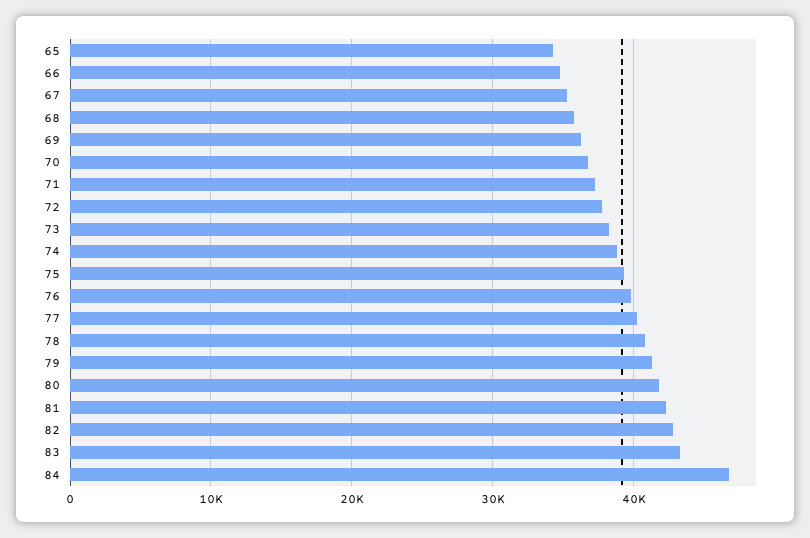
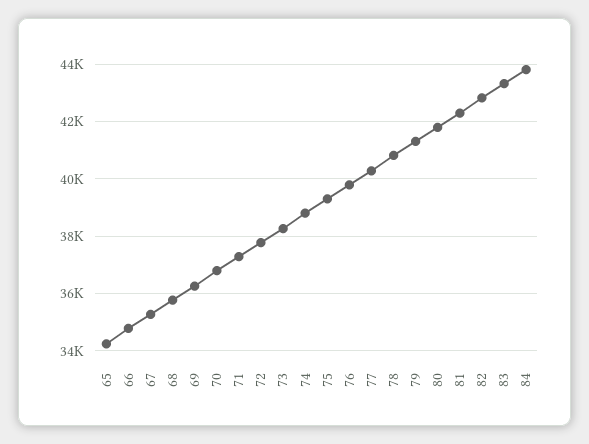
84: 47000 -> 43750

